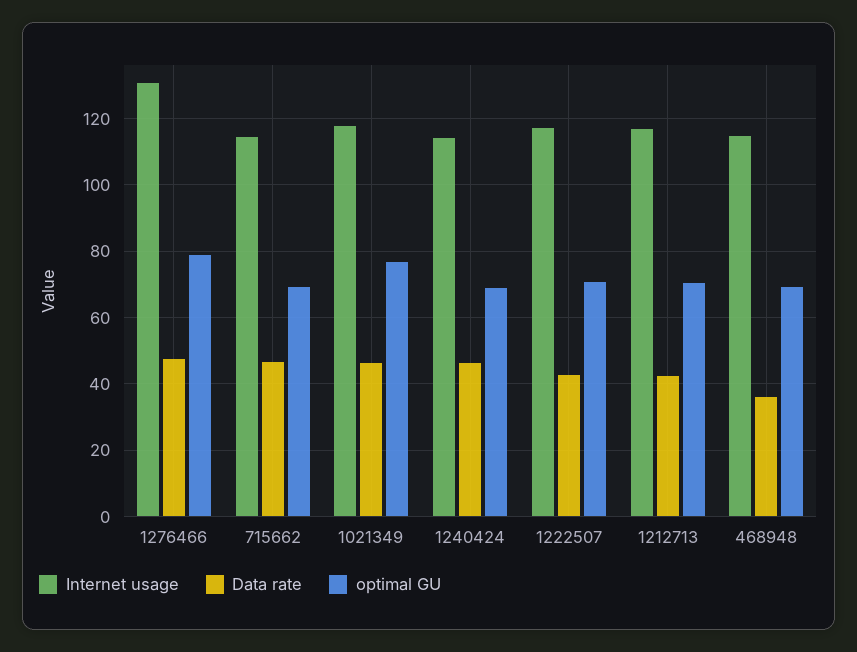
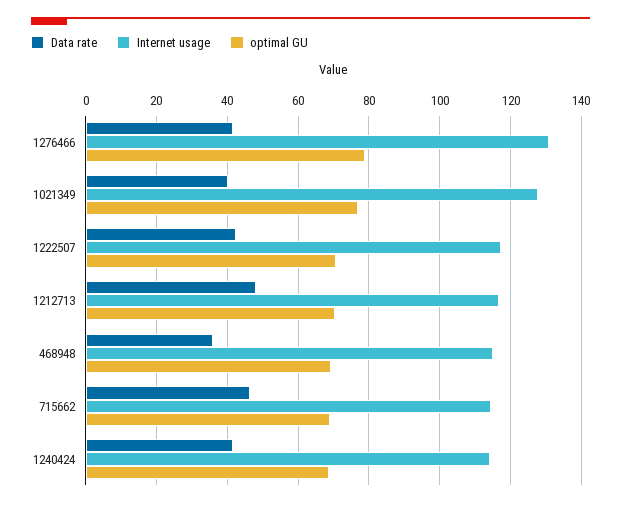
Data rate, 1276466: 48 -> 42
Internet usage, 1021349: 118 -> 128
Data rate, 1021349: 46 -> 40
Data rate, 1240424: 46 -> 42
Data rate, 1212713: 42 -> 48

